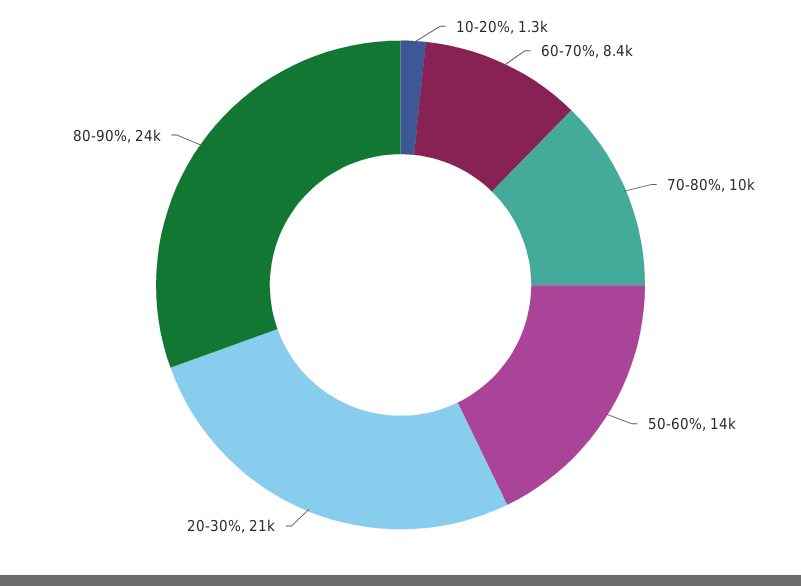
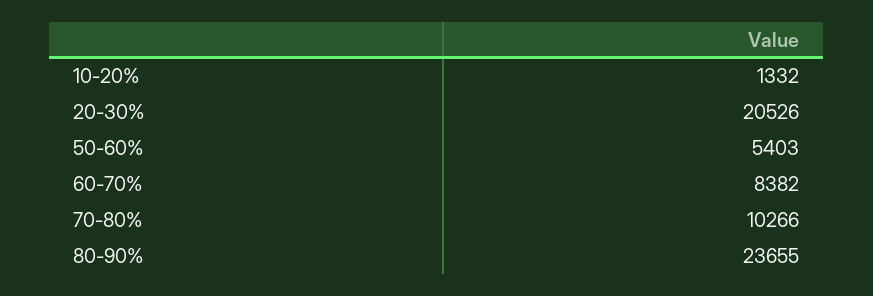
50-60%: 14000 -> 5403

